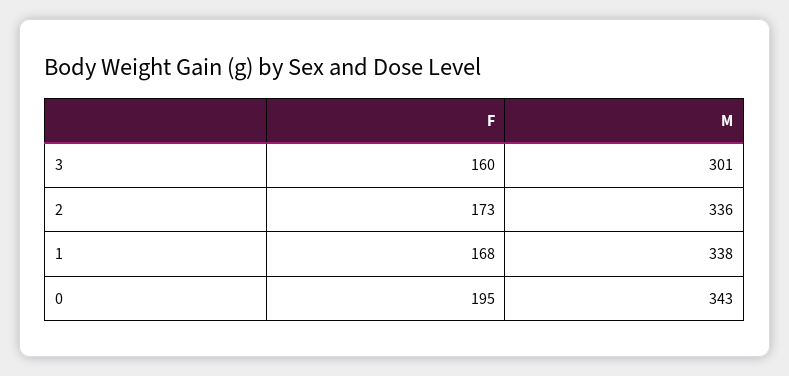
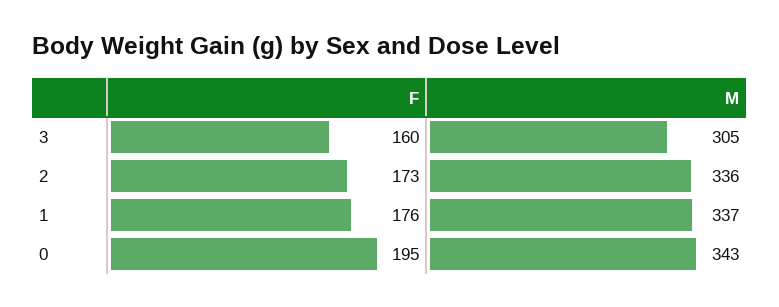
M, 3: 301 -> 305
F, 1: 168 -> 176
M, 1: 338 -> 337

